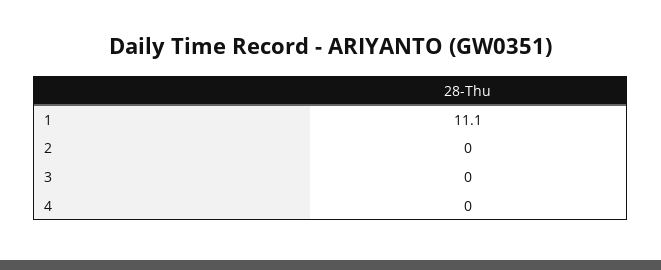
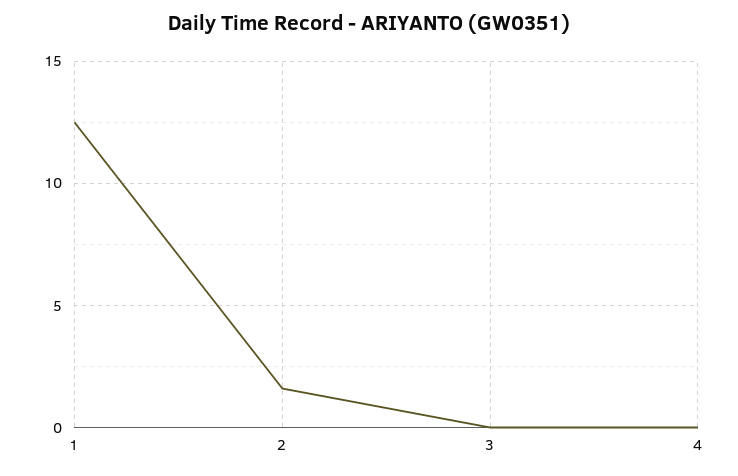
1: 11.1 -> 12.5
2: 0 -> 1.5

